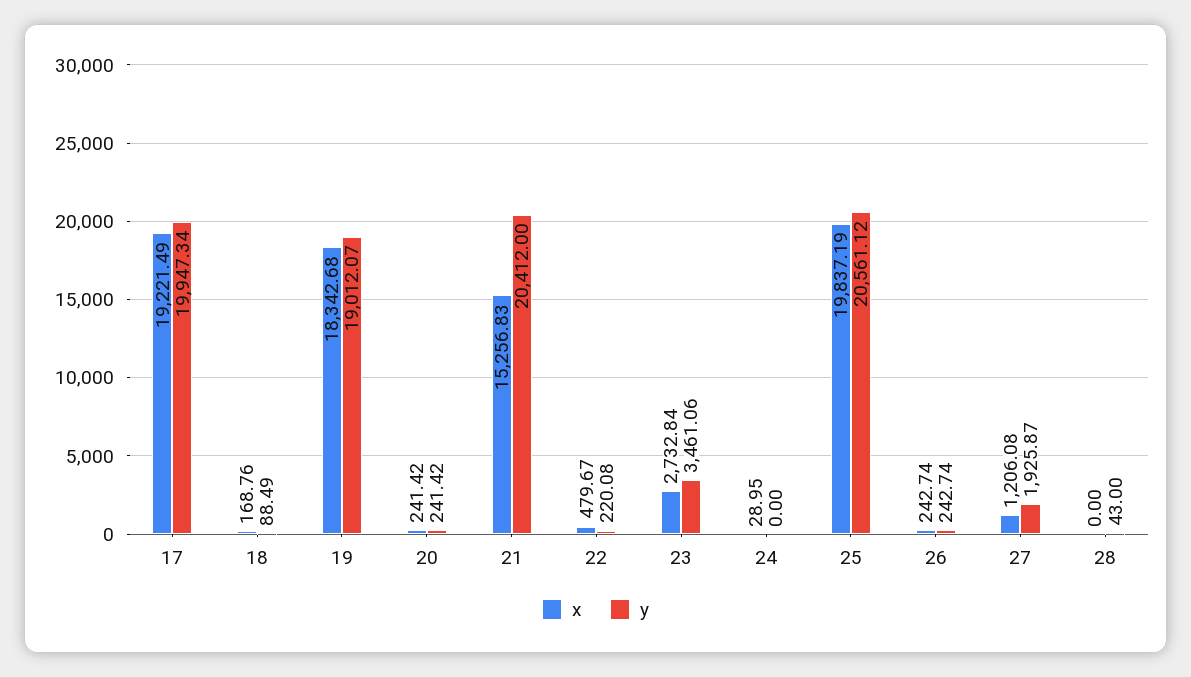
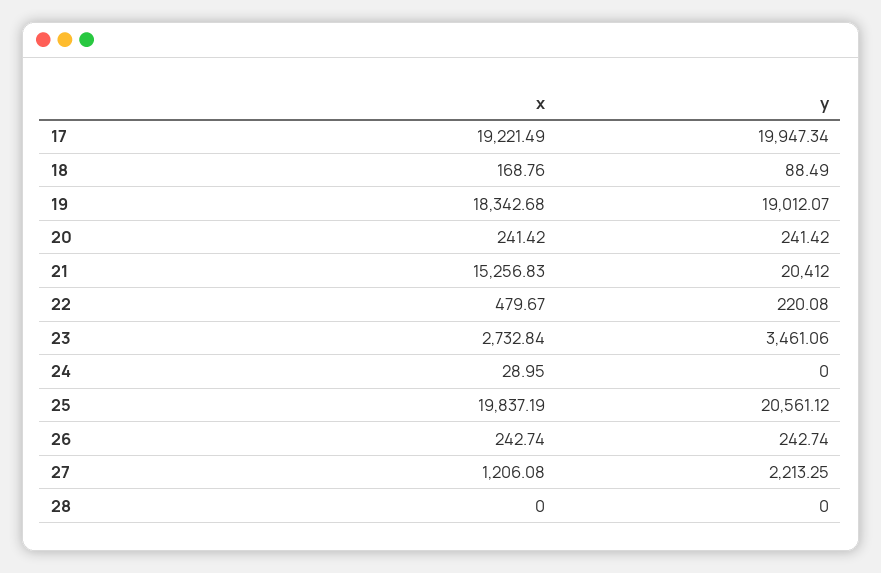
y, 27: 1925.87 -> 2213.25
y, 28: 43 -> 0

